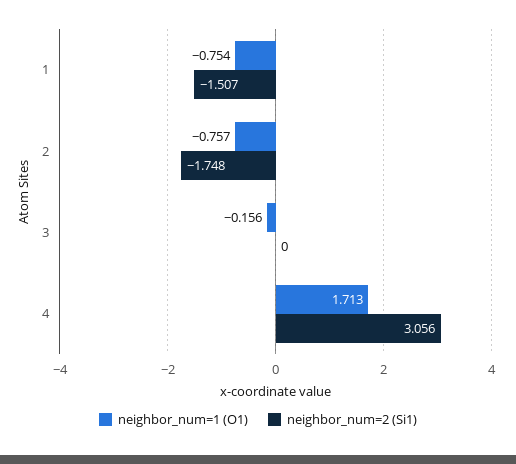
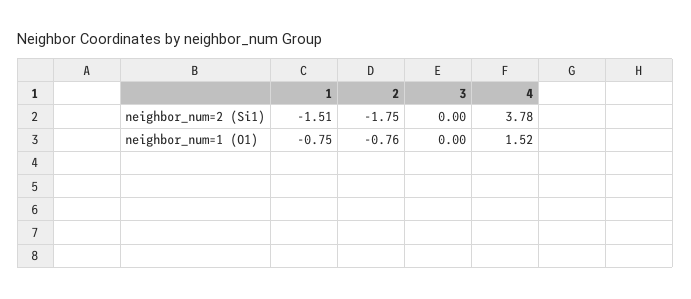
neighbor_num=1 (O1), 3: -0.156 -> 0
neighbor_num=1 (O1), 4: 1.713 -> 1.52
neighbor_num=2 (Si1), 4: 3.056 -> 3.78

